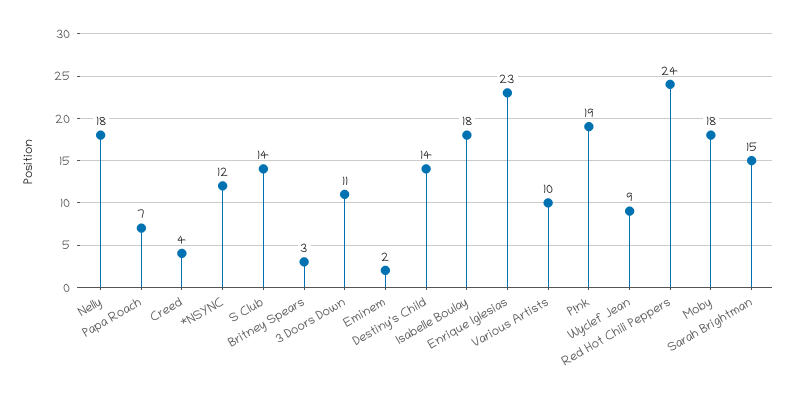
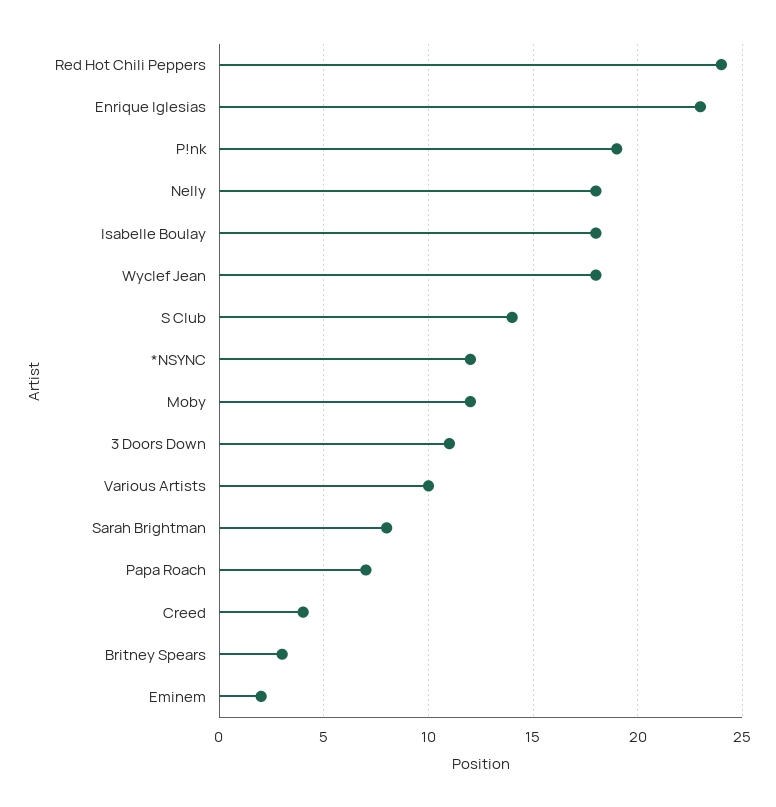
Destiny's Child: 14 -> none
Wyclef Jean: 9 -> 18
Moby: 18 -> 12
Sarah Brightman: 15 -> 8

